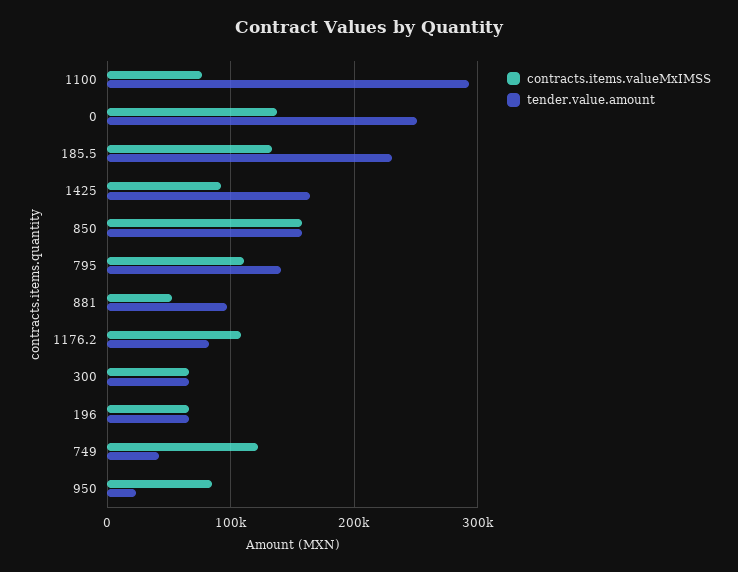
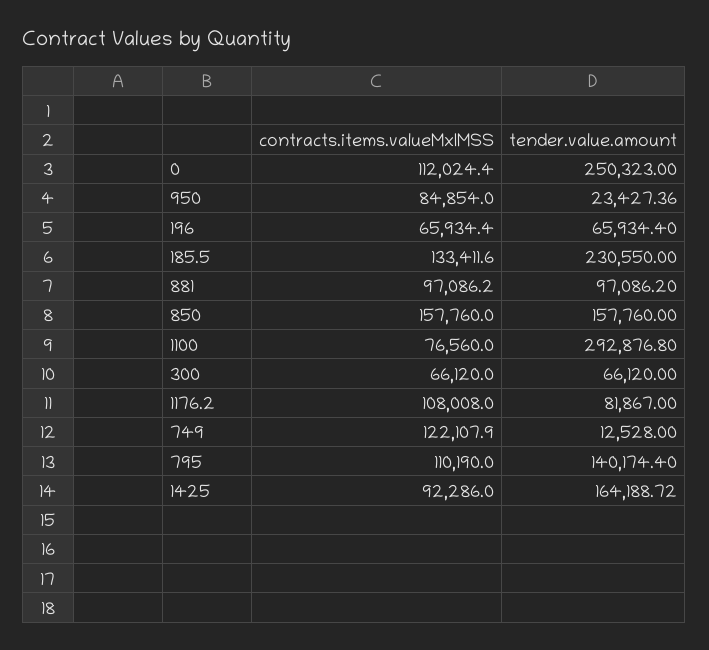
contracts.items.valueMxIMSS, 0: 140000 -> 112024.4
contracts.items.valueMxIMSS, 881: 50000 -> 97086.2
tender.value.amount, 749: 40000 -> 12528

